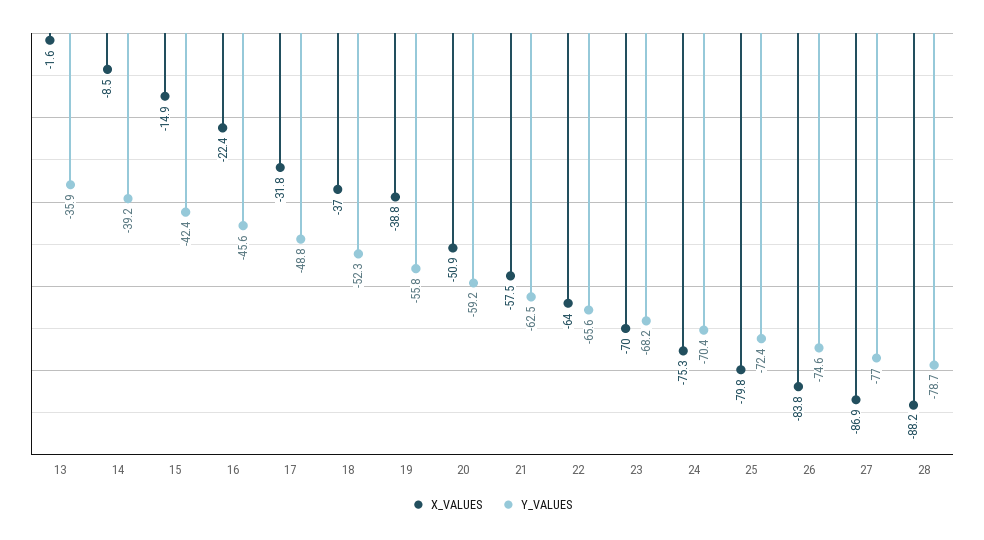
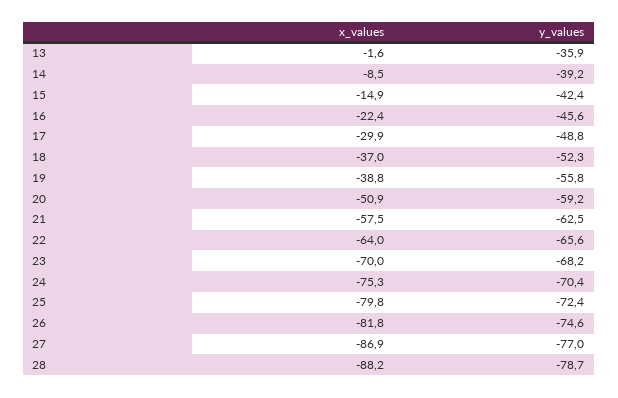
X_VALUES, 17: -31.8 -> -29.9
X_VALUES, 26: -83.8 -> -81.8

